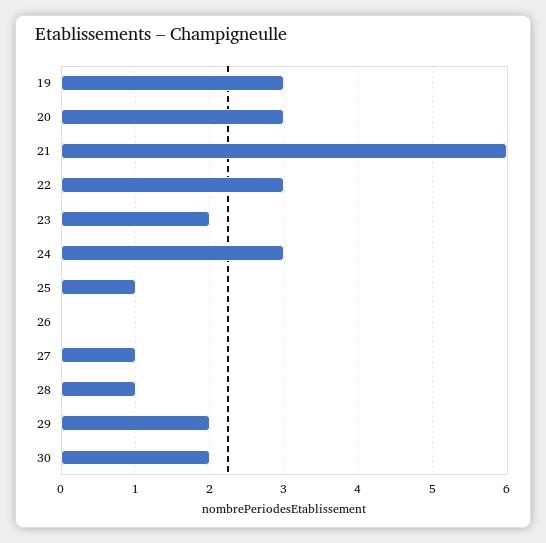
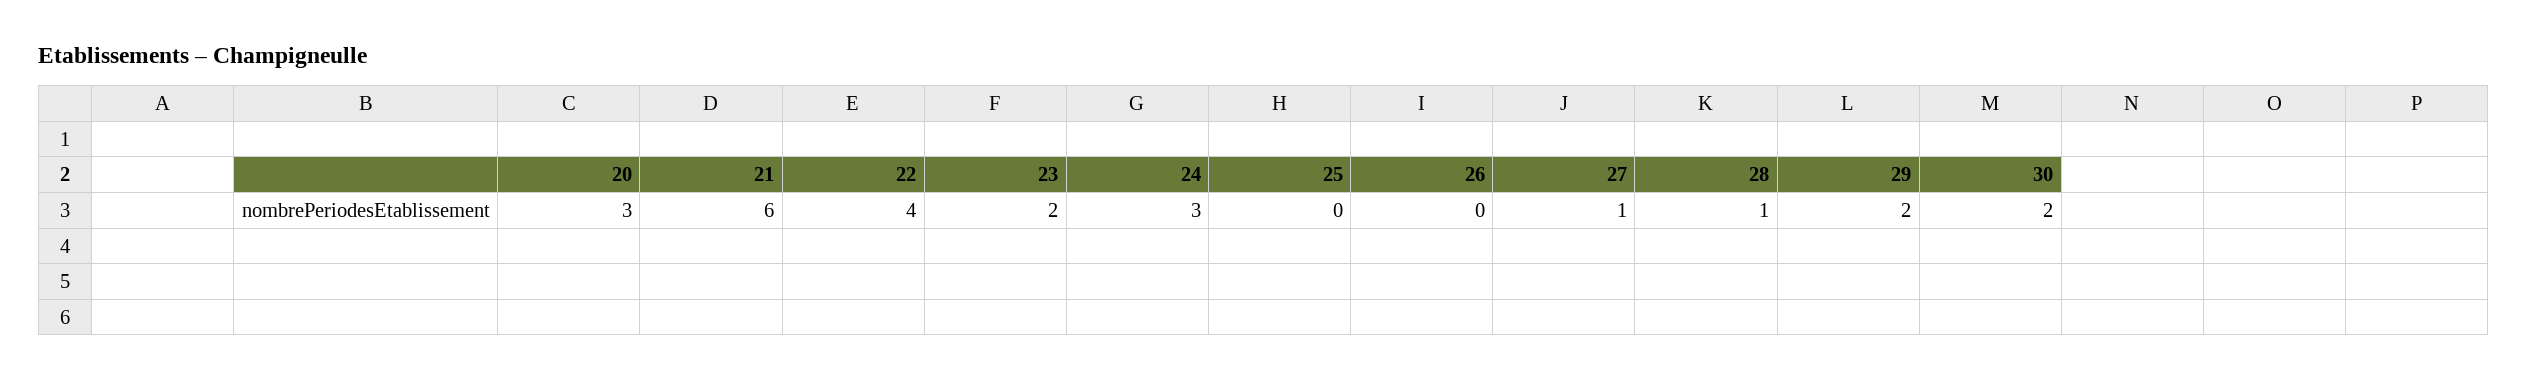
19: 3 -> none
22: 3 -> 4
25: 1 -> 0

